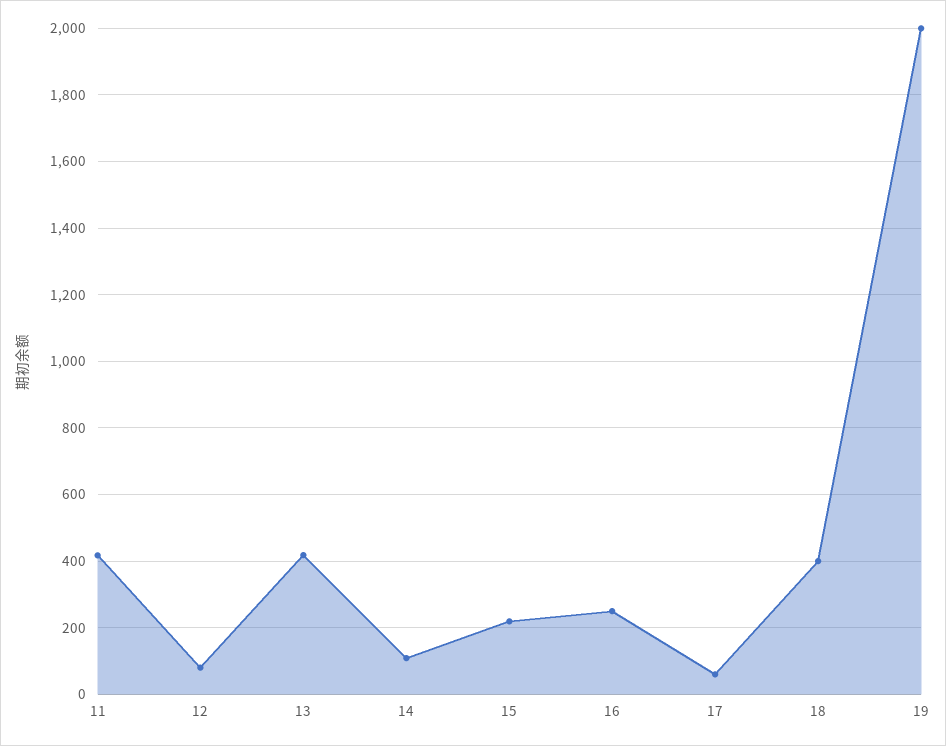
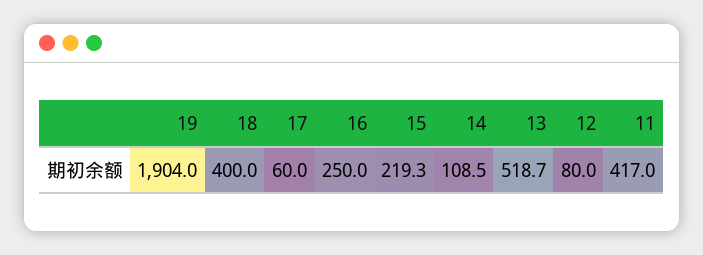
13: 420 -> 518.7
19: 2000 -> 1904

